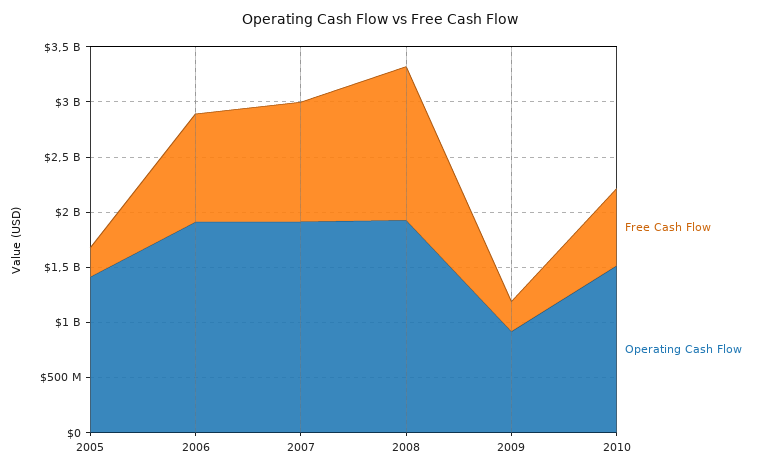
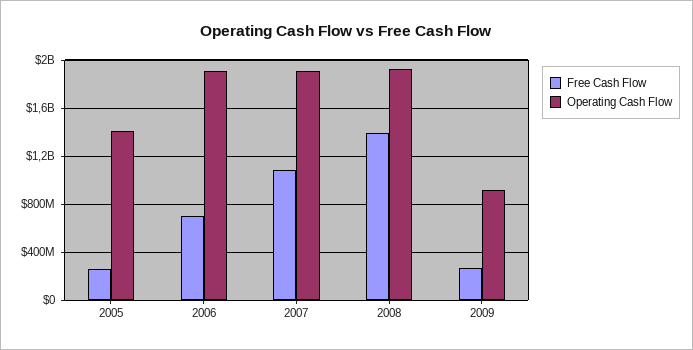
Free Cash Flow, 2006: 1000000000 -> 700000000
Free Cash Flow, 2010: 700000000 -> none
Operating Cash Flow, 2010: 1500000000 -> none

